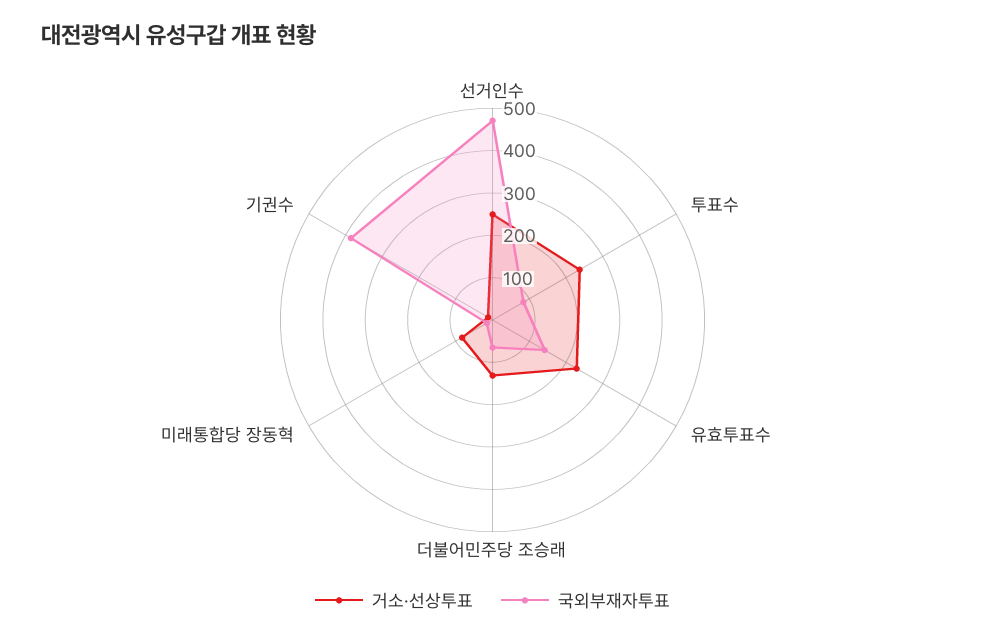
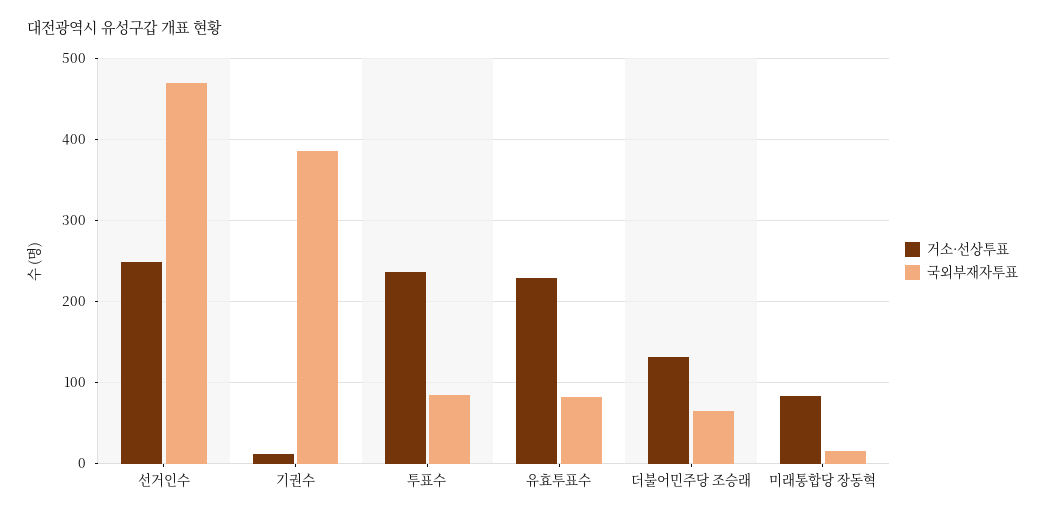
국외부재자투표, 유효투표수: 140 -> 80

